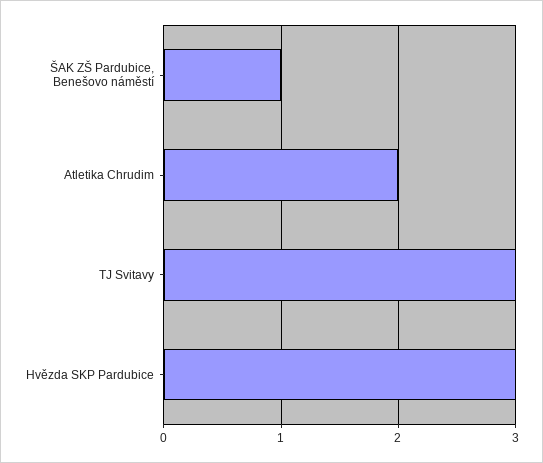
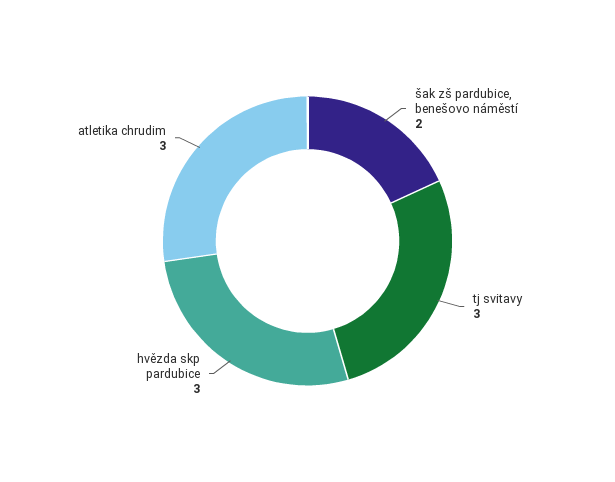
ŠAK ZŠ Pardubice, Benešovo náměstí: 1 -> 2
Atletika Chrudim: 2 -> 3

